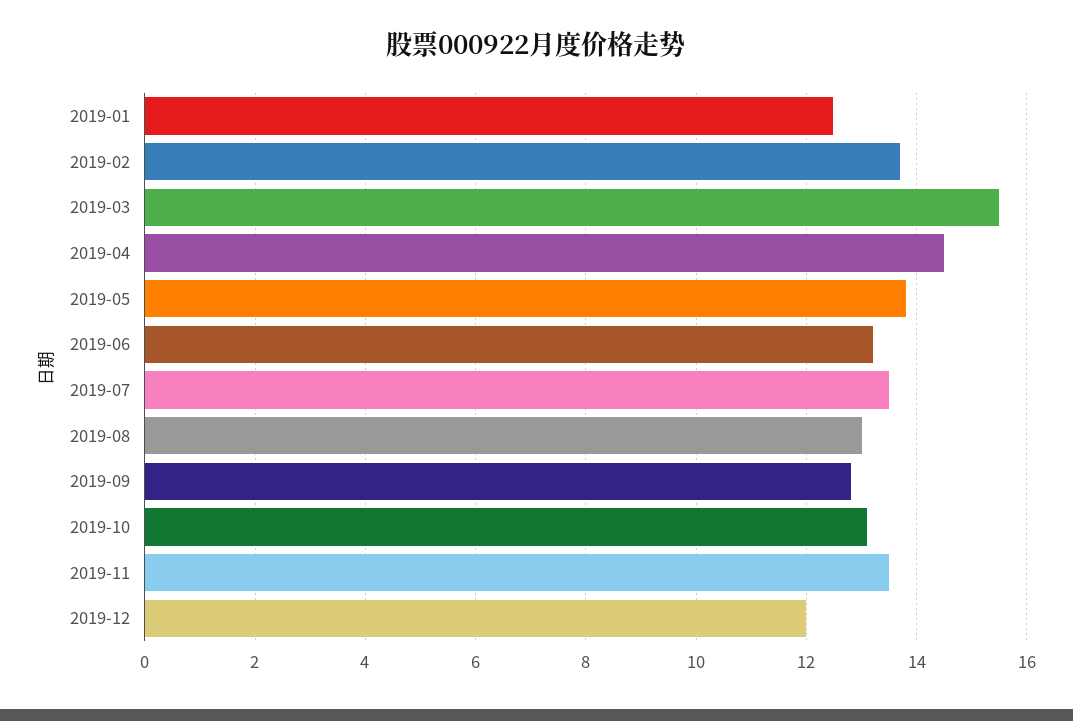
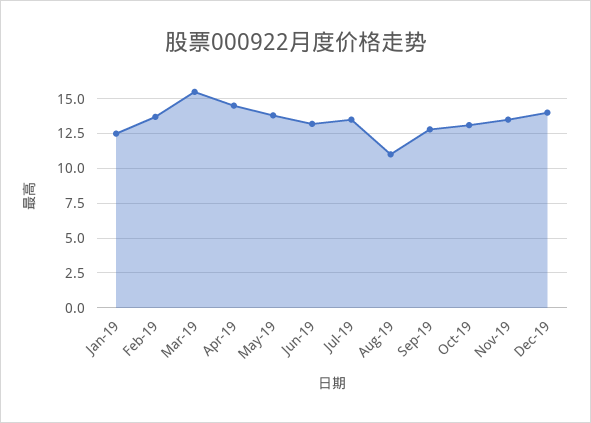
2019-08: 13 -> 11
2019-12: 12 -> 14

